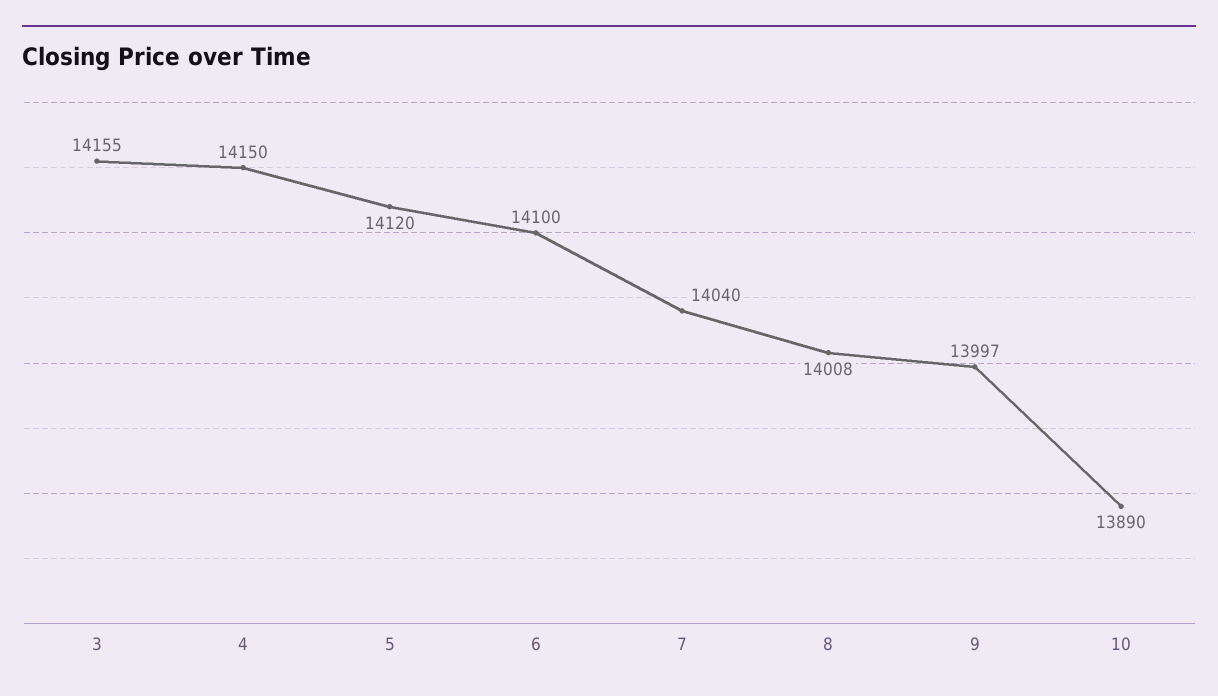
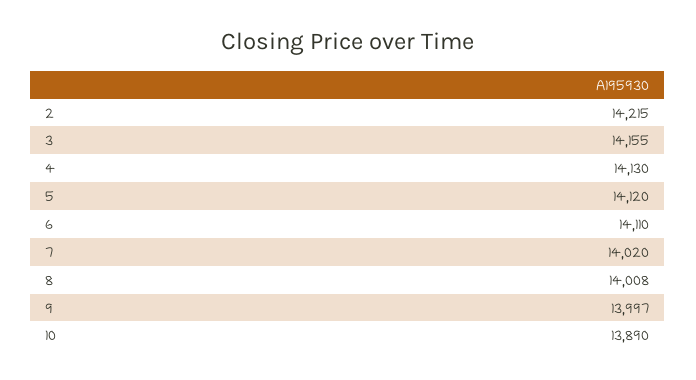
4: 14150 -> 14130
6: 14100 -> 14110
7: 14040 -> 14020
2: none -> 14215

